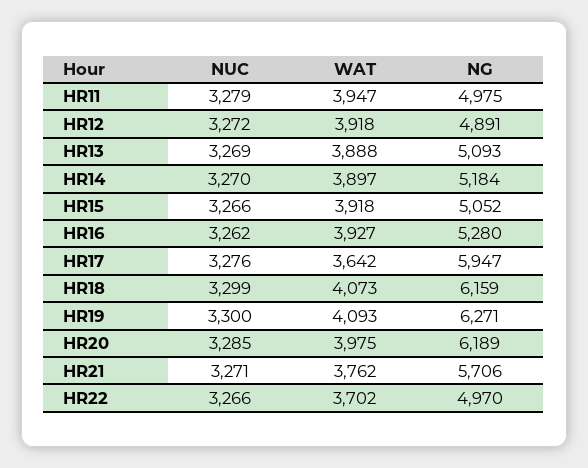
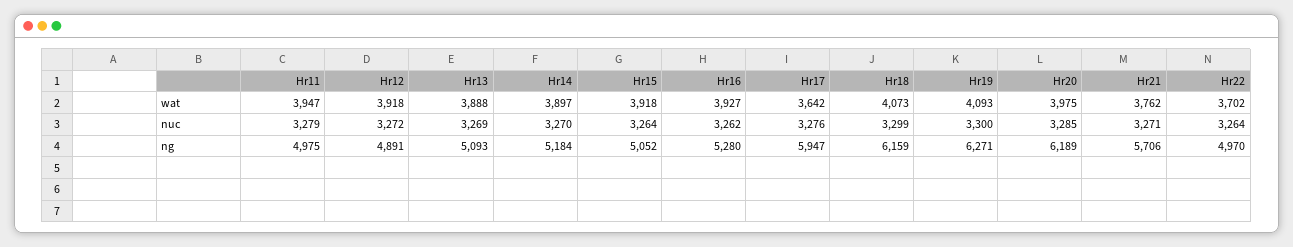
NUC, HR15: 3266 -> 3264
NUC, HR22: 3266 -> 3264

